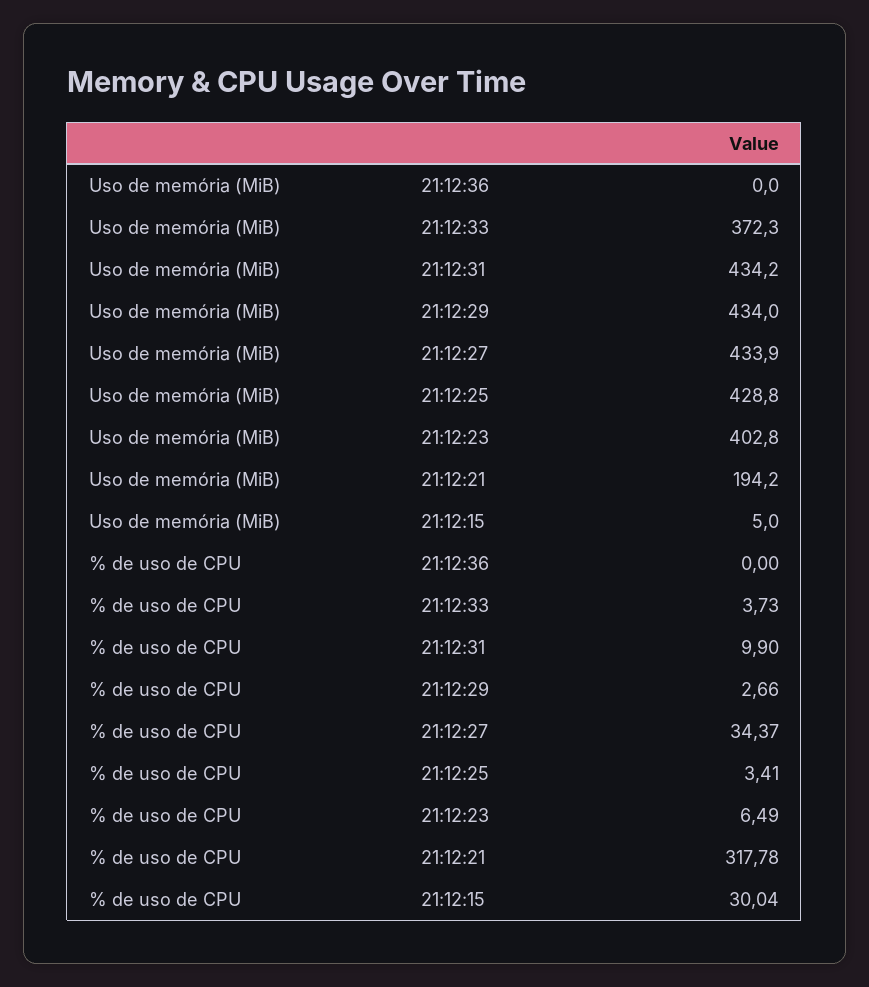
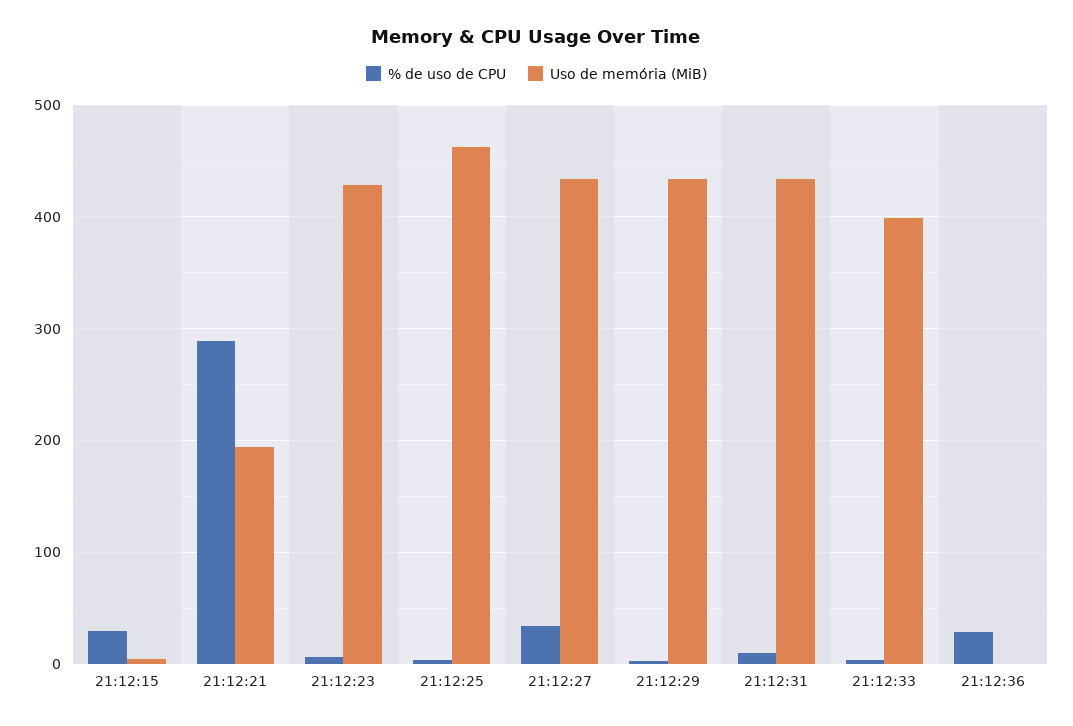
Uso de memória (MiB), 21:12:33: 372.3 -> 400
Uso de memória (MiB), 21:12:25: 428.8 -> 460
Uso de memória (MiB), 21:12:23: 402.8 -> 430
% de uso de CPU, 21:12:36: 0 -> 30
% de uso de CPU, 21:12:21: 317.78 -> 290

